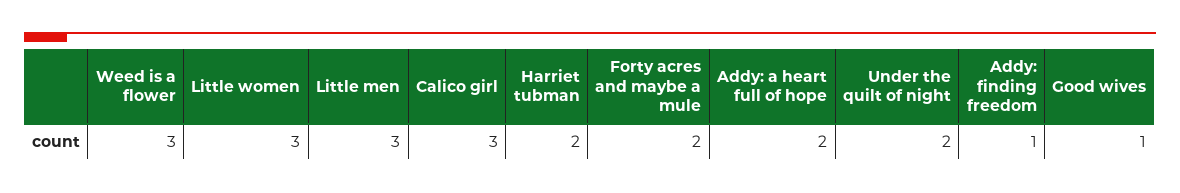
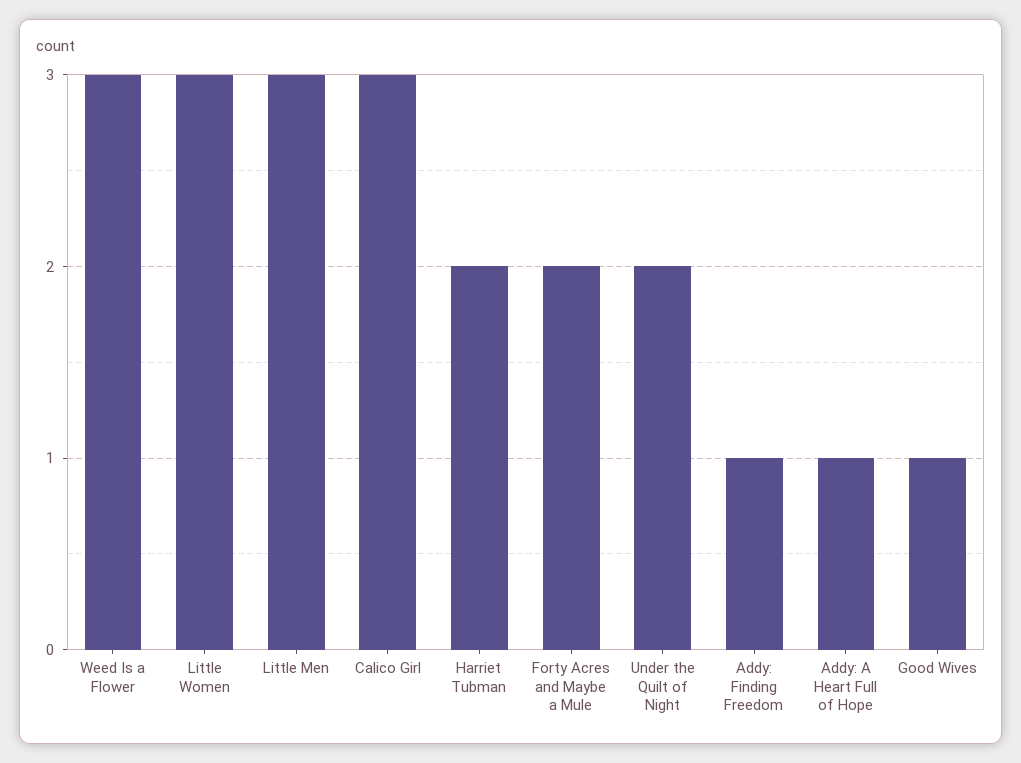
Addy: a heart full of hope: 2 -> 1

